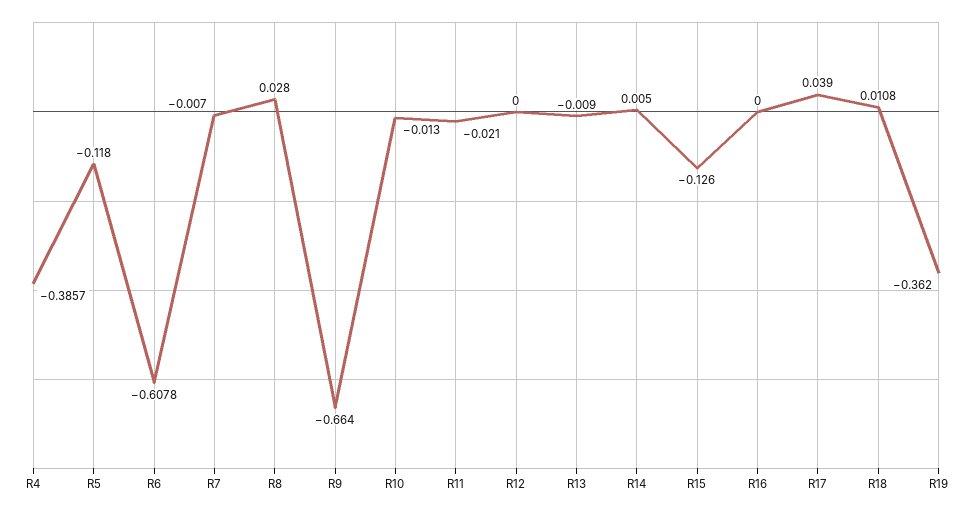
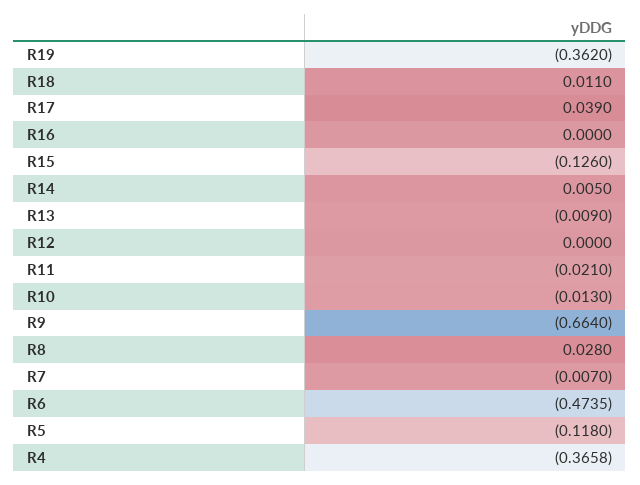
R4: -0.3857 -> -0.3658
R6: -0.6078 -> -0.4735
R18: 0.0108 -> 0.011

